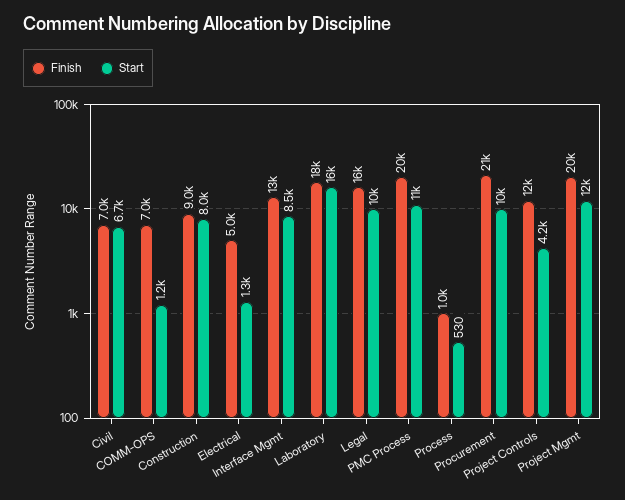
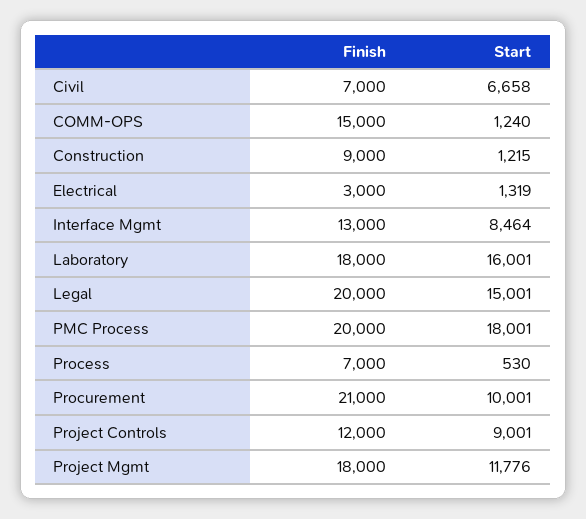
Finish, COMM-OPS: 7000 -> 15000
Start, Construction: 8000 -> 1215
Finish, Electrical: 5000 -> 3000
Finish, Legal: 16000 -> 20000
Start, Legal: 10000 -> 15001
Start, PMC Process: 11000 -> 18001
Finish, Process: 1000 -> 7000
Start, Project Controls: 4200 -> 9001
Finish, Project Mgmt: 20000 -> 18000

